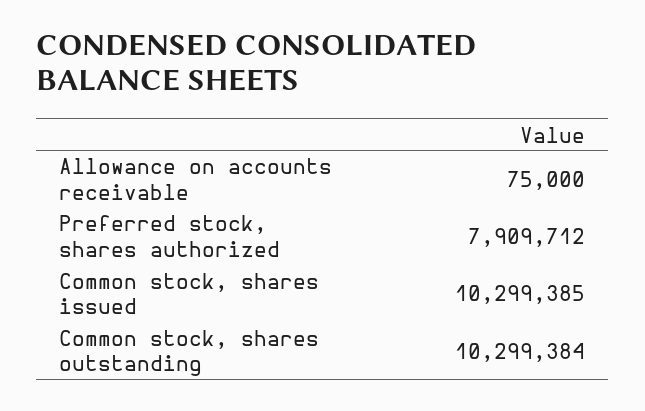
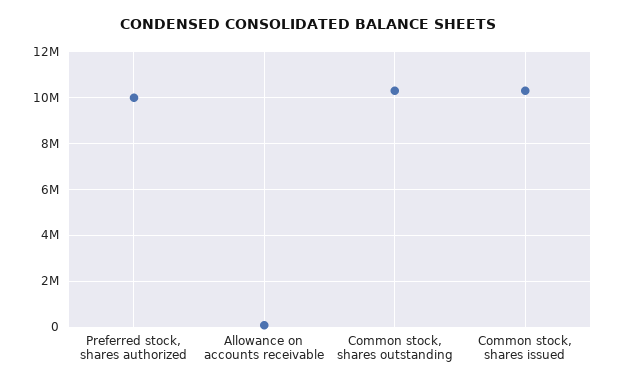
Preferred stock, shares authorized: 7909712 -> 10000000

